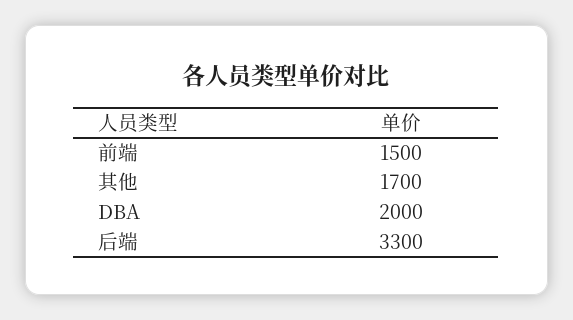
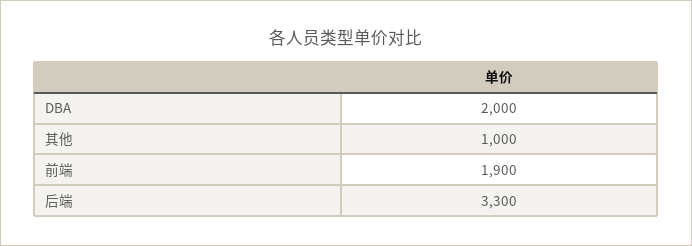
前端: 1500 -> 1900
其他: 1700 -> 1000

